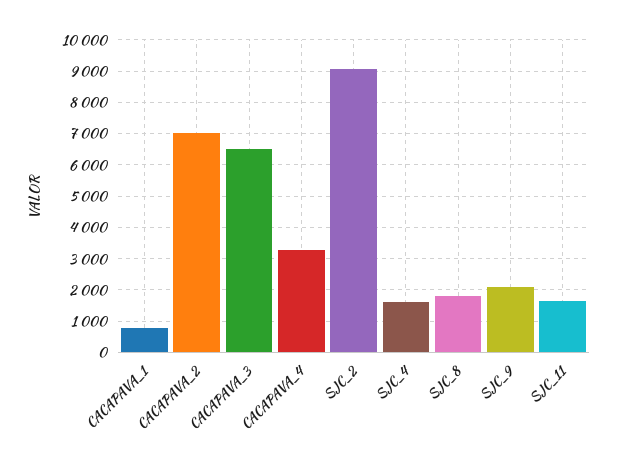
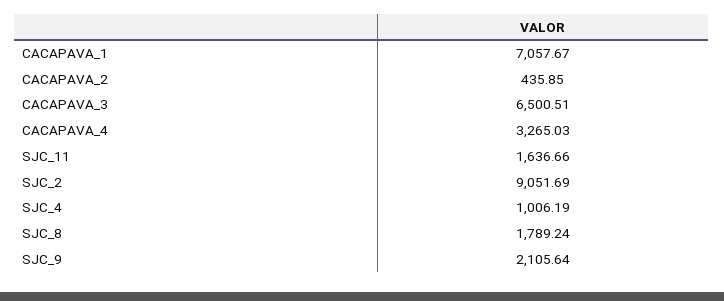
CACAPAVA_1: 800 -> 7057.67
CACAPAVA_2: 7000 -> 435.85
SJC_4: 1600 -> 1006.19

